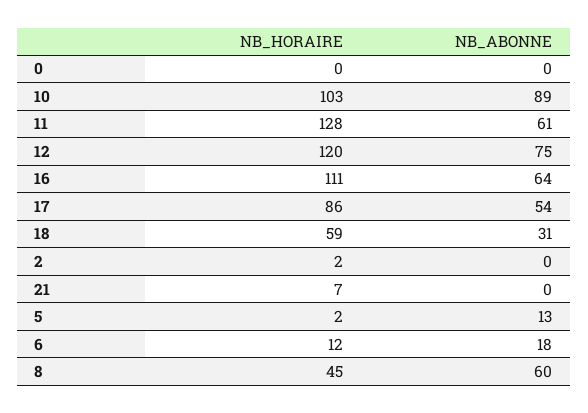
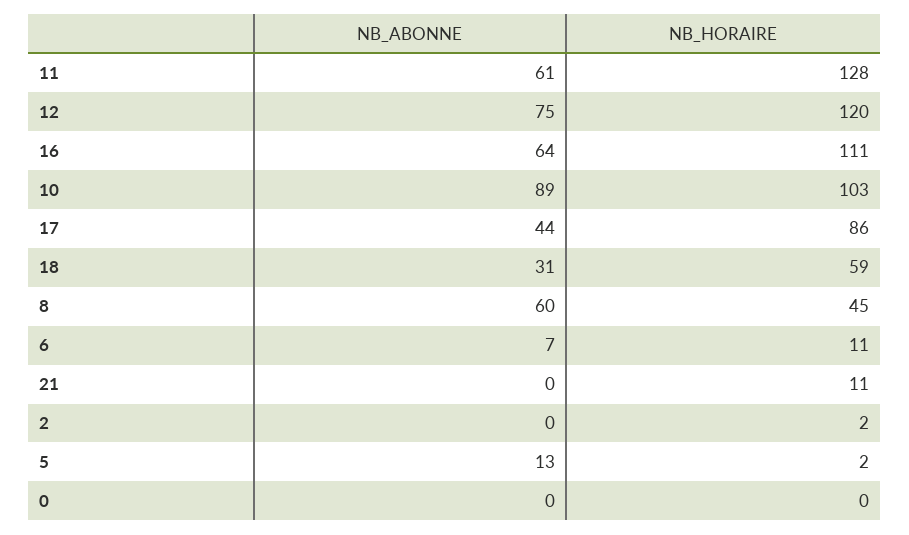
NB_ABONNE, 17: 54 -> 44
NB_HORAIRE, 21: 7 -> 11
NB_HORAIRE, 6: 12 -> 11
NB_ABONNE, 6: 18 -> 7

